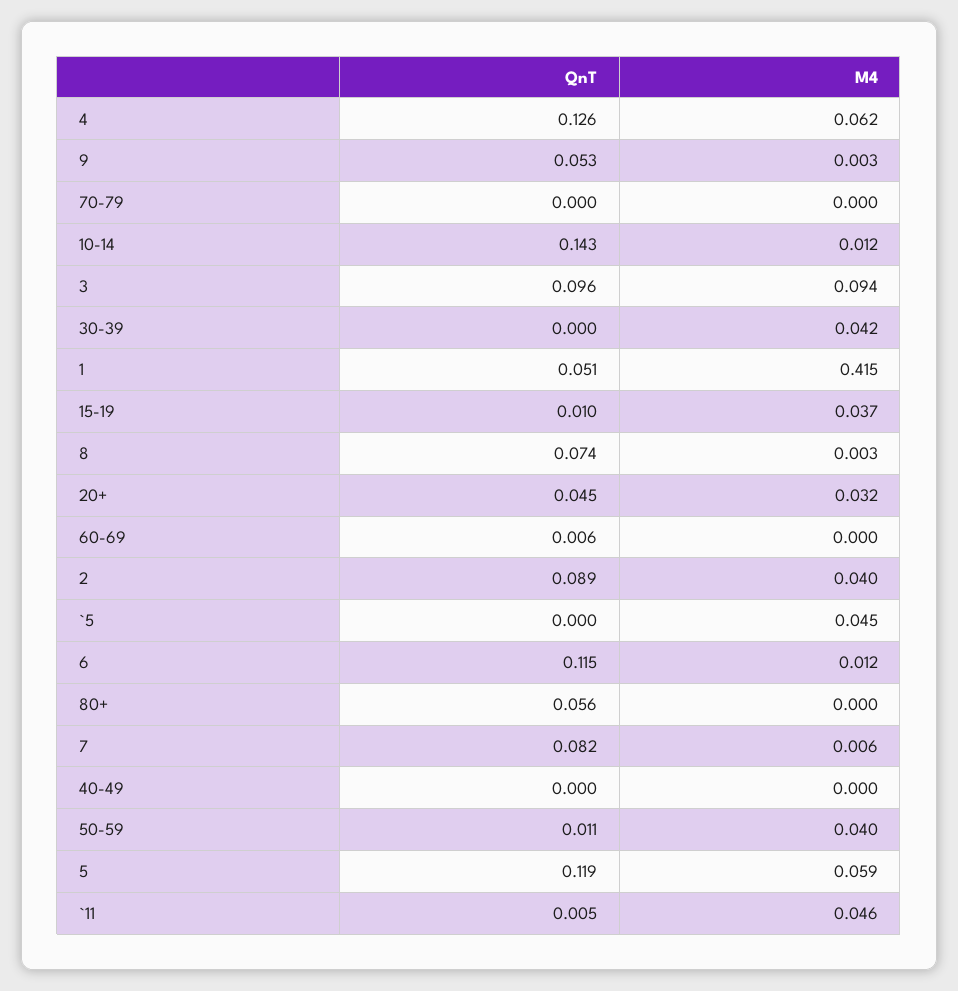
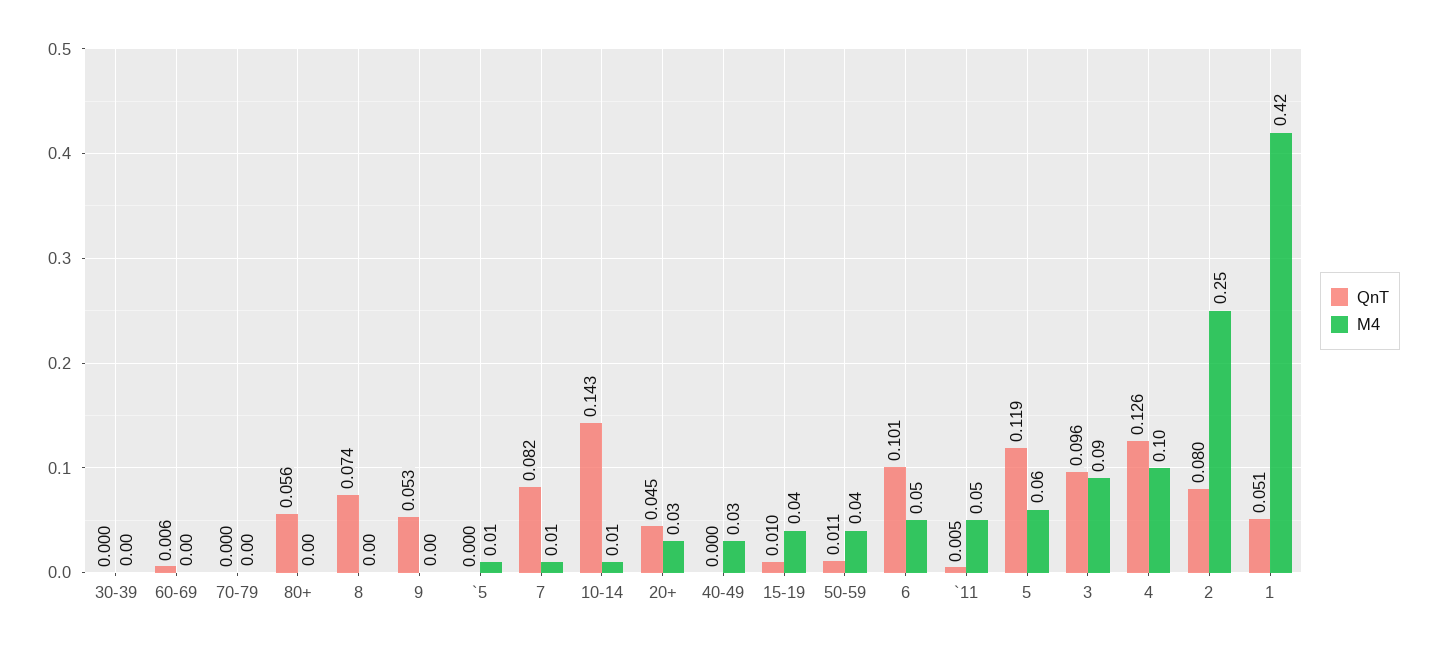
M4, 4: 0.062 -> 0.1
M4, 30-39: 0.042 -> 0
QnT, 2: 0.089 -> 0.08
M4, 2: 0.04 -> 0.25
M4, `5: 0.045 -> 0.01
QnT, 6: 0.115 -> 0.101
M4, 6: 0.012 -> 0.05
M4, 40-49: 0 -> 0.03

